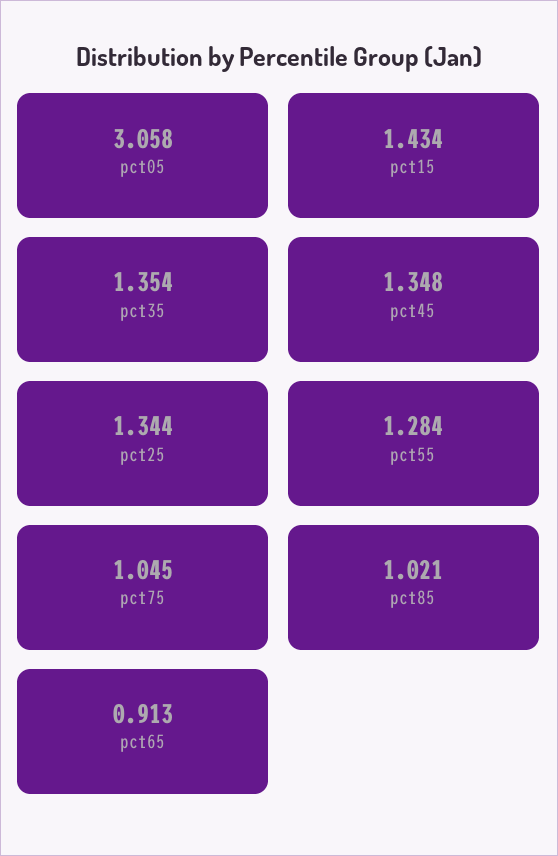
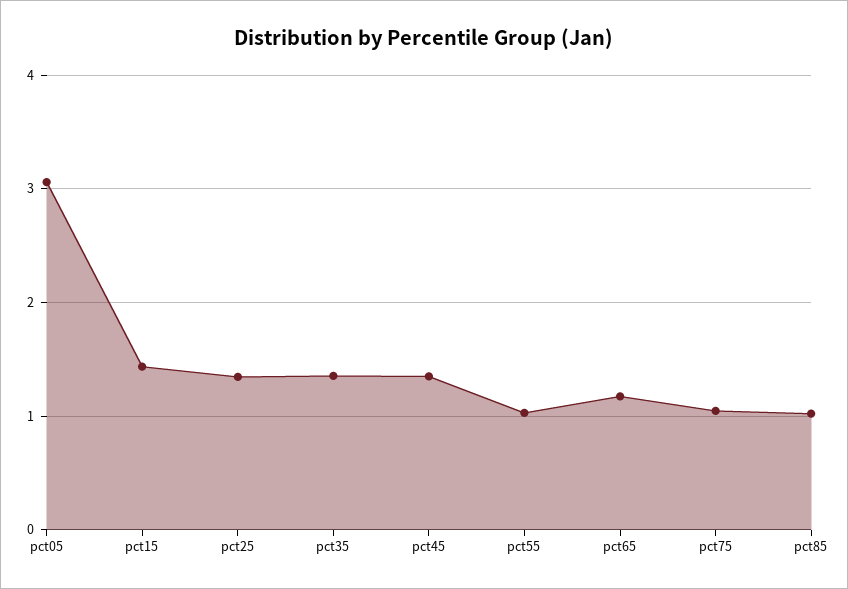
pct55: 1.284 -> 1
pct65: 0.913 -> 1.2

